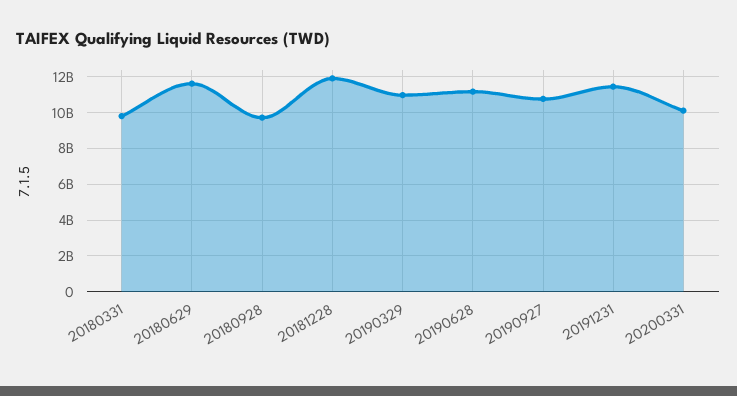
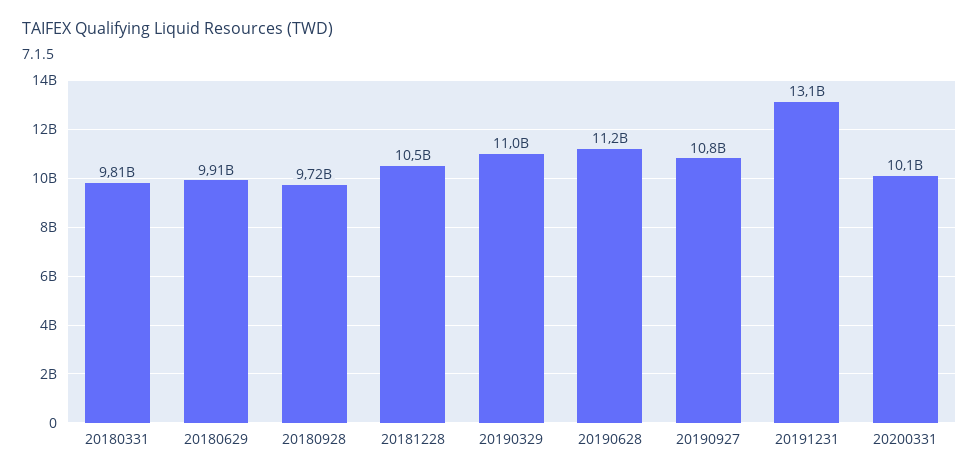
20180629: 11500000000 -> 9910000000
20181228: 12000000000 -> 10500000000
20191231: 11500000000 -> 13100000000

